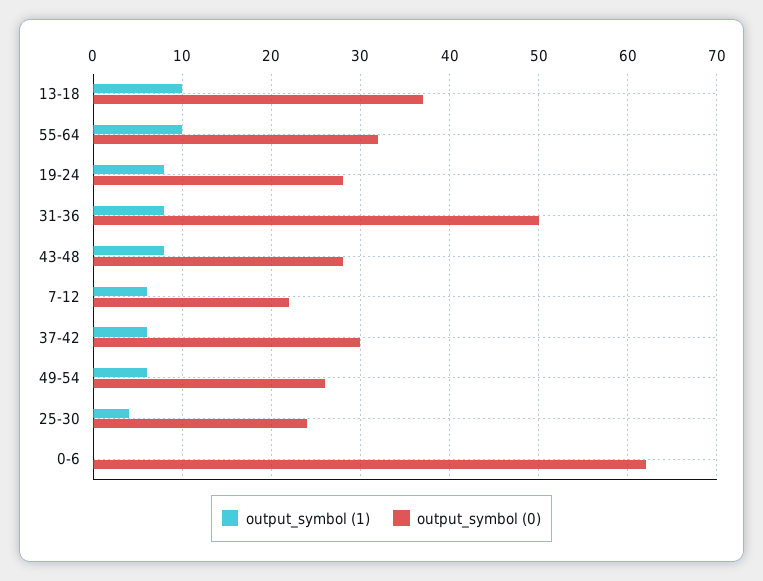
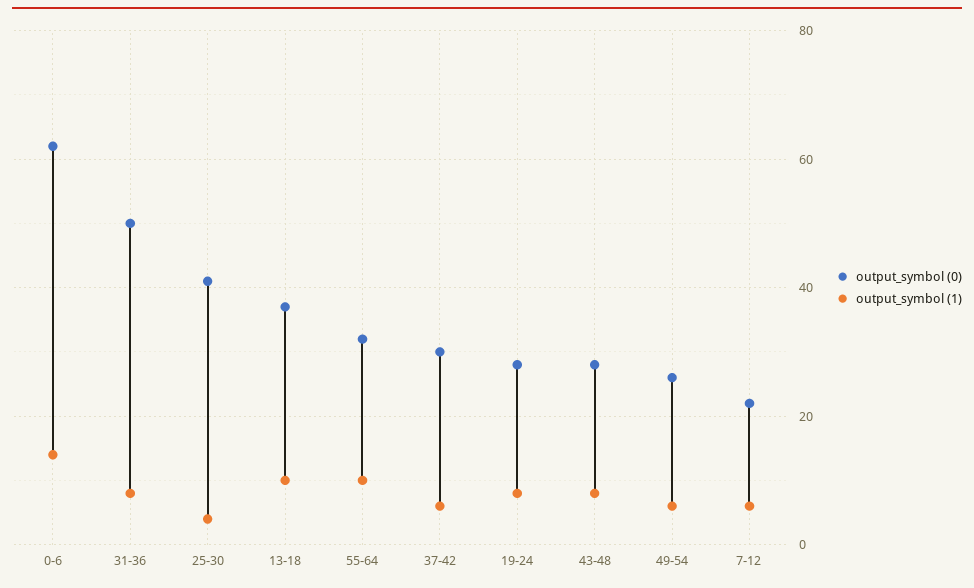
output_symbol (0), 25-30: 24 -> 40
output_symbol (1), 0-6: 0 -> 15

